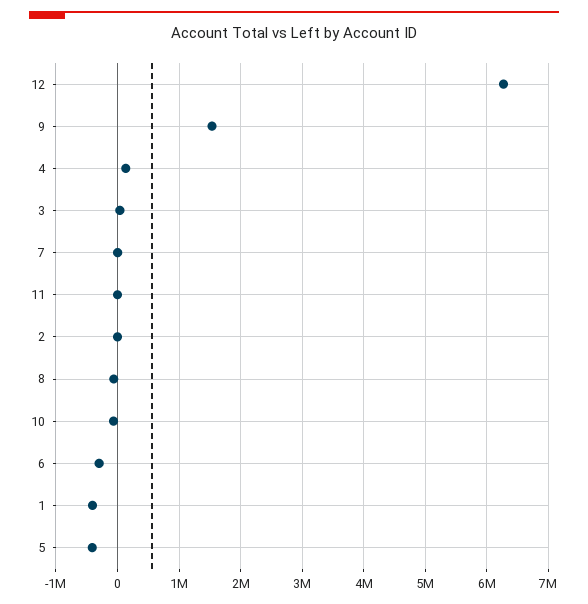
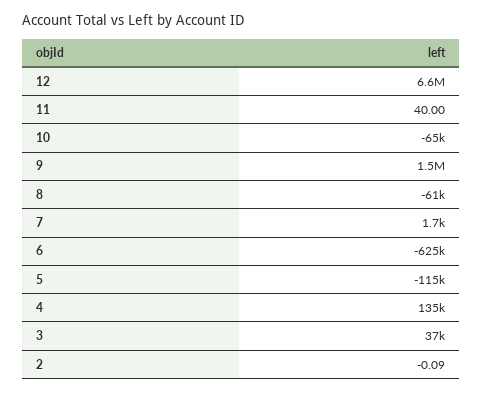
12: 6300000 -> 6600000
6: -300000 -> -625000
1: -400000 -> none
5: -400000 -> -115000

